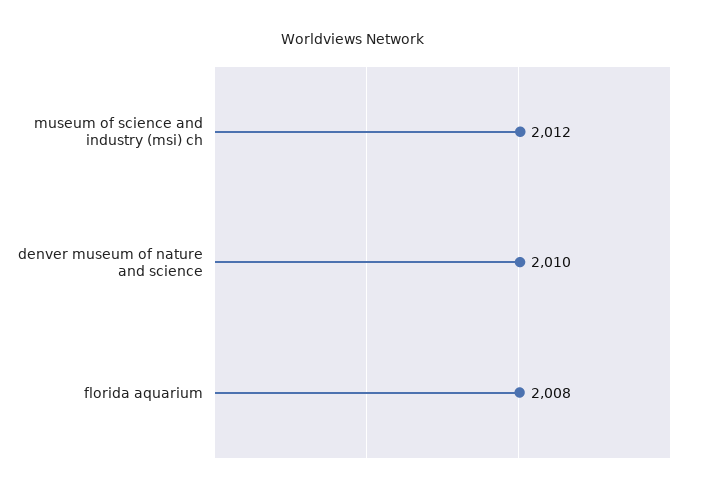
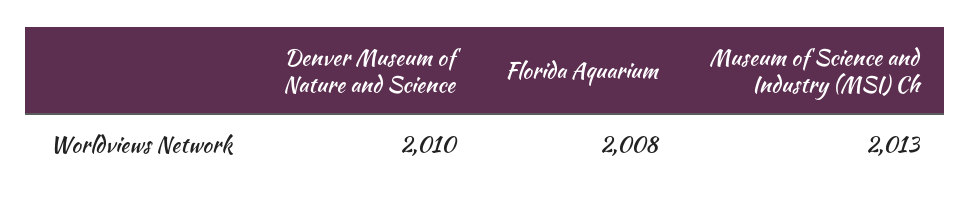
museum of science and industry (msi) ch: 2012 -> 2013

